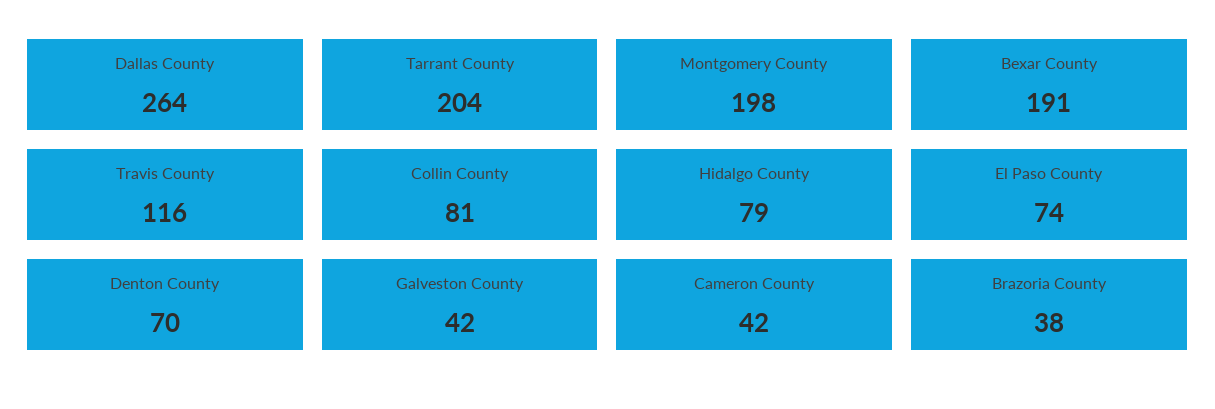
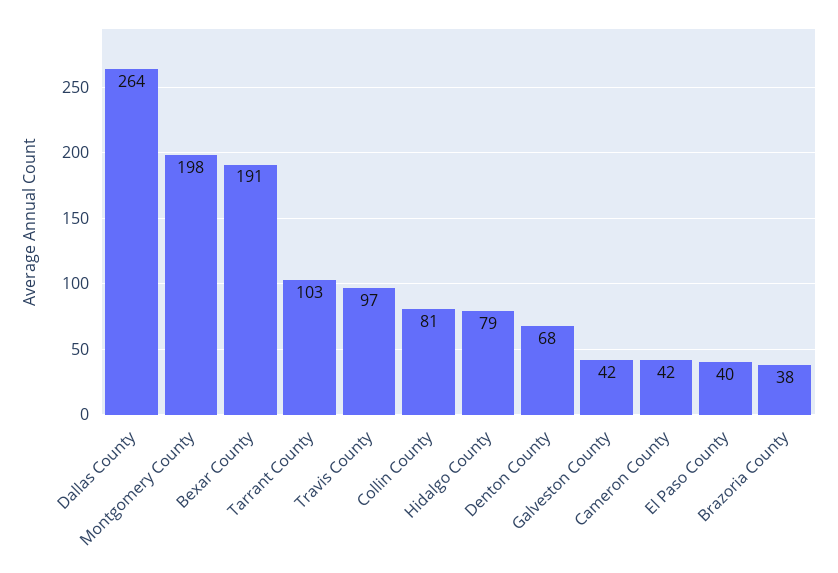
Tarrant County: 204 -> 103
Travis County: 116 -> 97
El Paso County: 74 -> 40
Denton County: 70 -> 68

